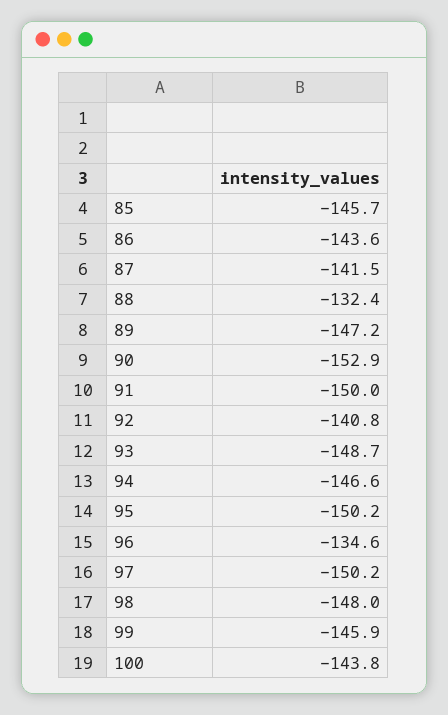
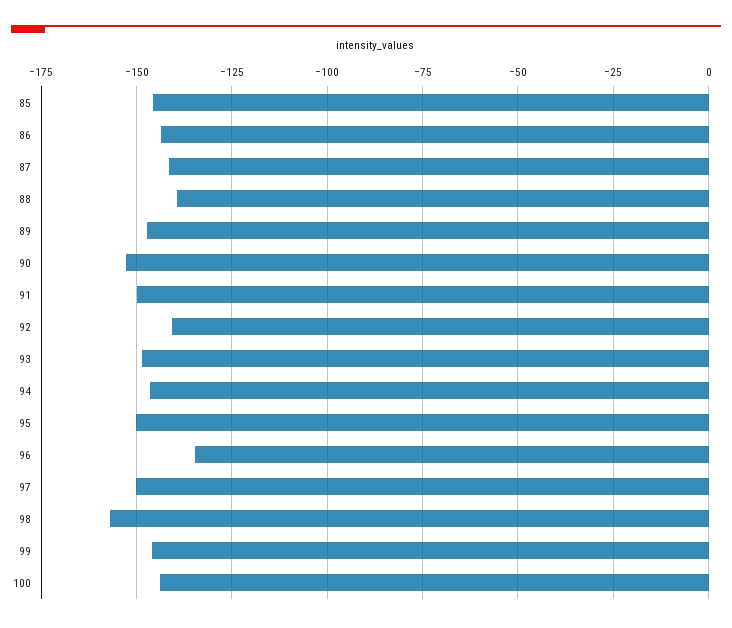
88: -132.4 -> -140
98: -148 -> -157.5

